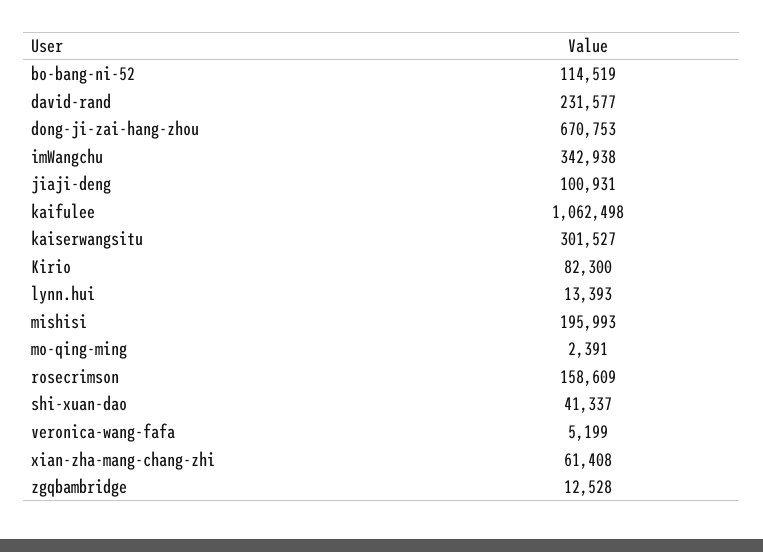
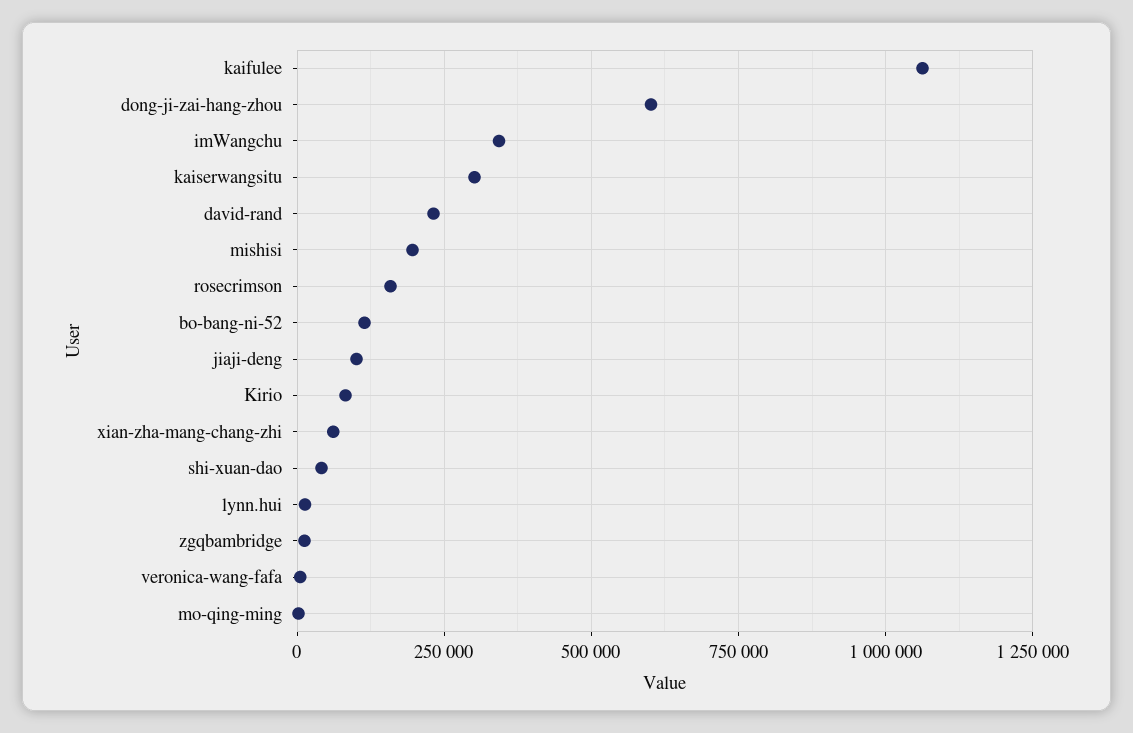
dong-ji-zai-hang-zhou: 670753 -> 600000

